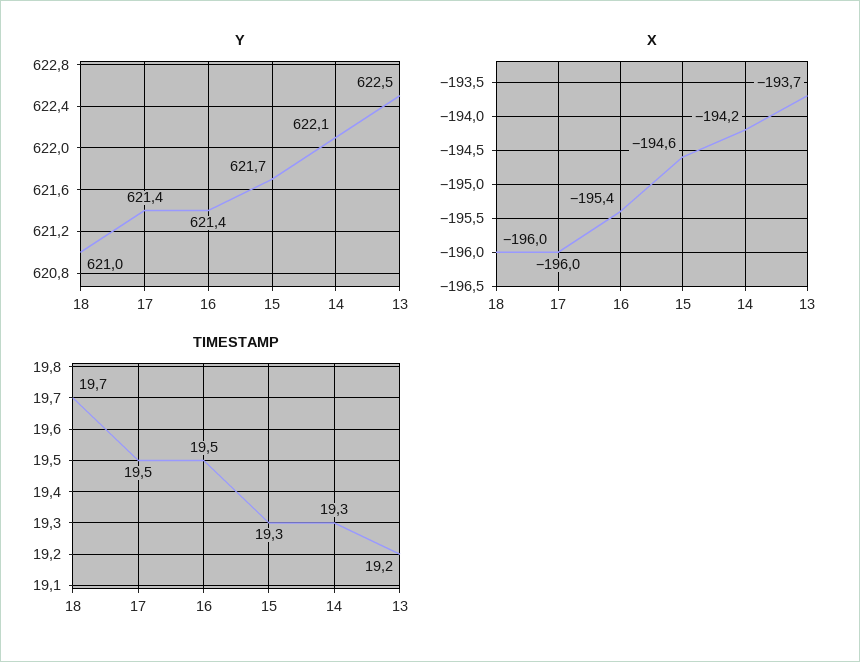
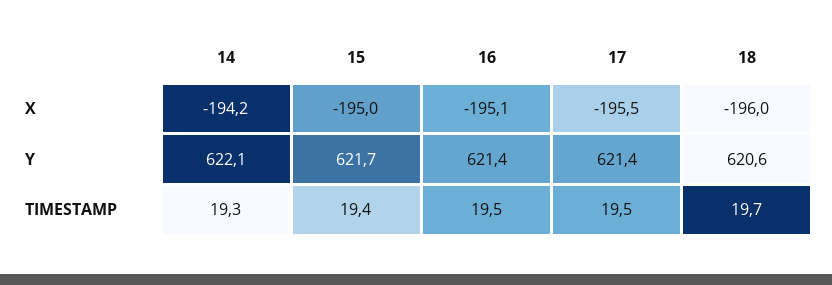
Y, 18: 621 -> 620.6
Y, 13: 622.5 -> none
X, 17: -196 -> -195.5
X, 16: -195.4 -> -195.1
X, 15: -194.6 -> -195
X, 13: -193.7 -> none
TIMESTAMP, 15: 19.3 -> 19.4
TIMESTAMP, 13: 19.2 -> none

